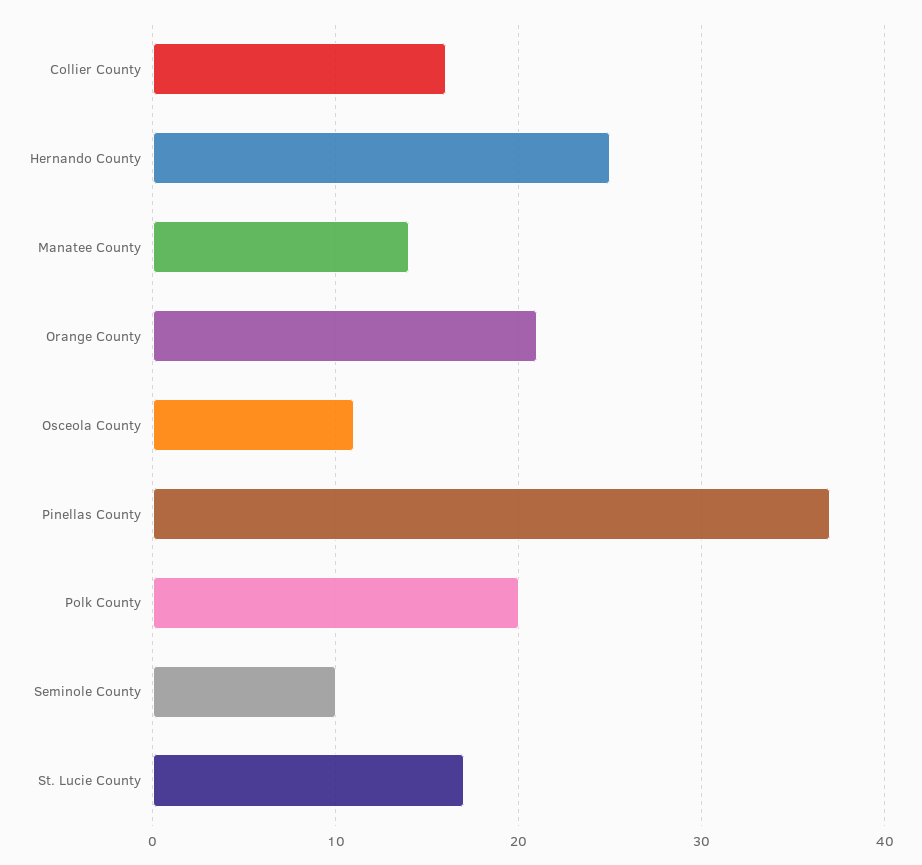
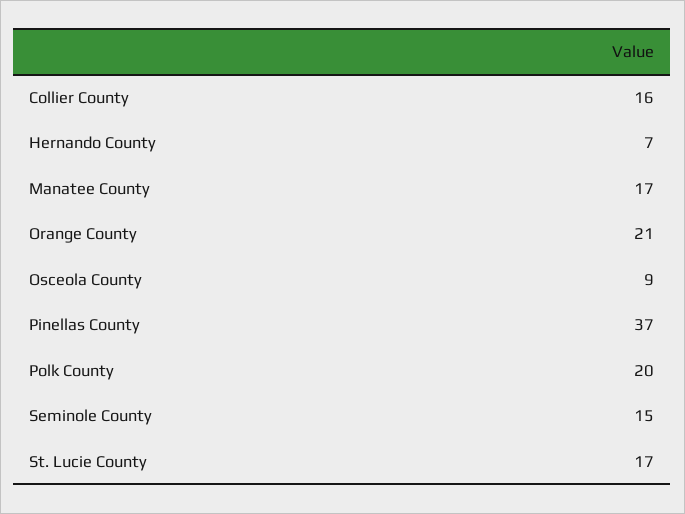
Hernando County: 25 -> 7
Manatee County: 14 -> 17
Osceola County: 11 -> 9
Seminole County: 10 -> 15

